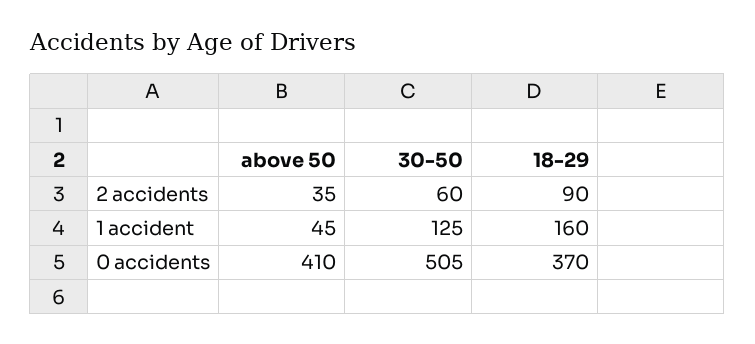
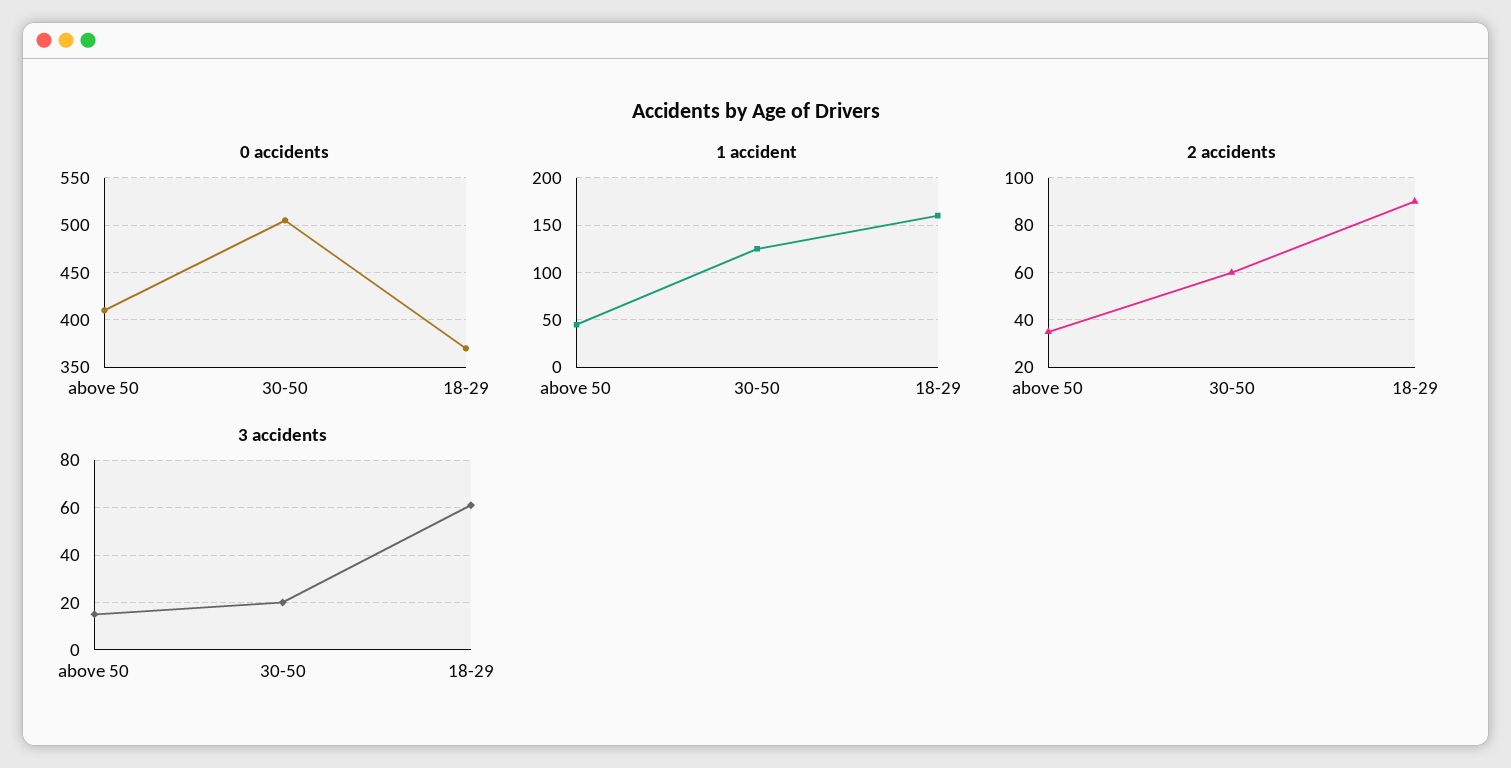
3 accidents, above 50: none -> 15
3 accidents, 30-50: none -> 20
3 accidents, 18-29: none -> 60

